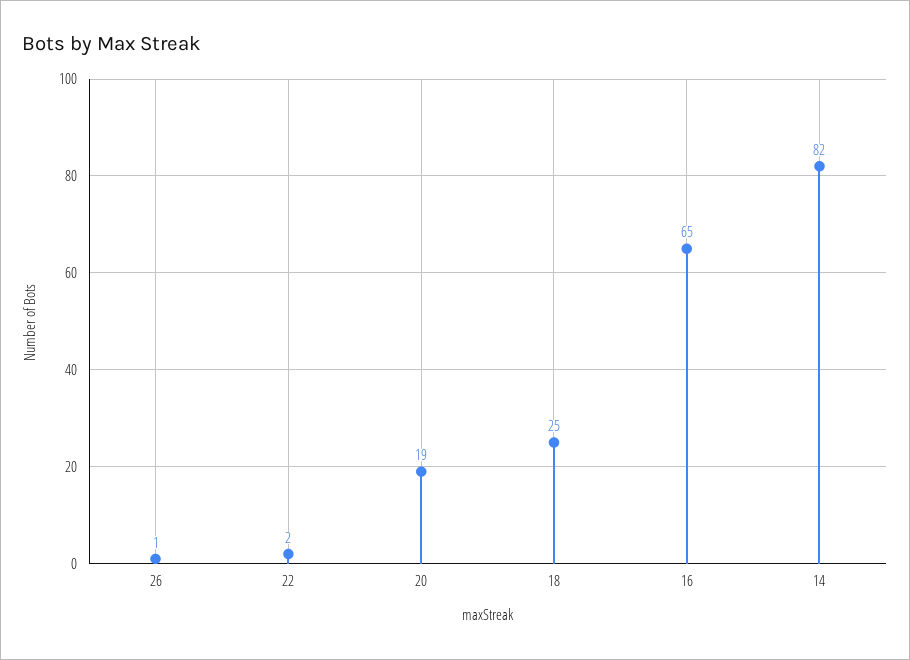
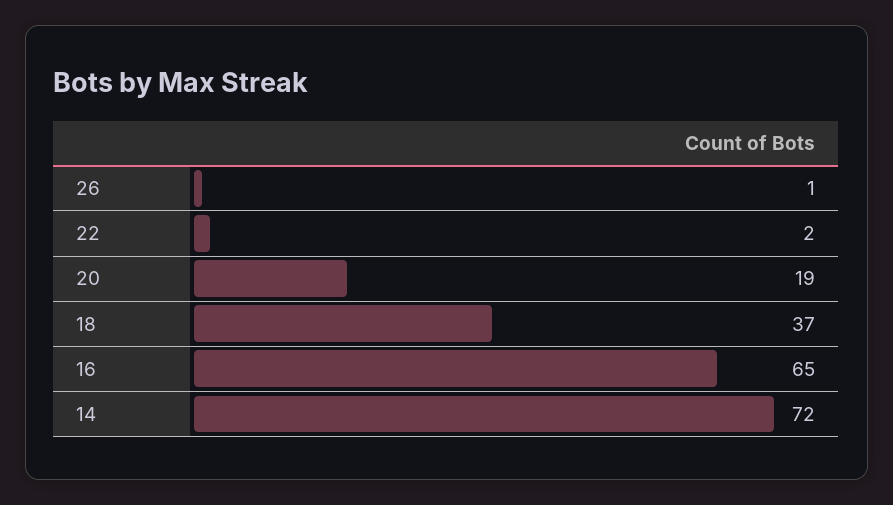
18: 25 -> 37
14: 82 -> 72

